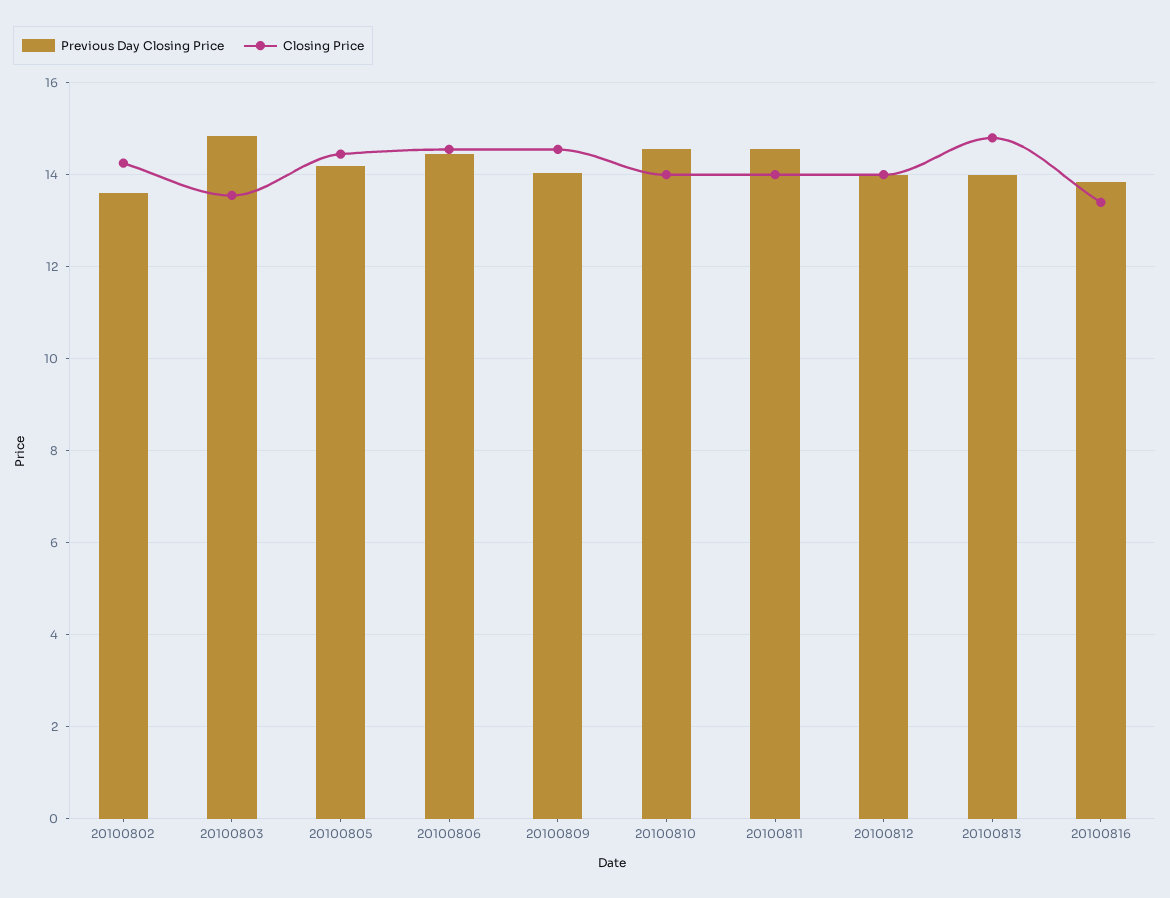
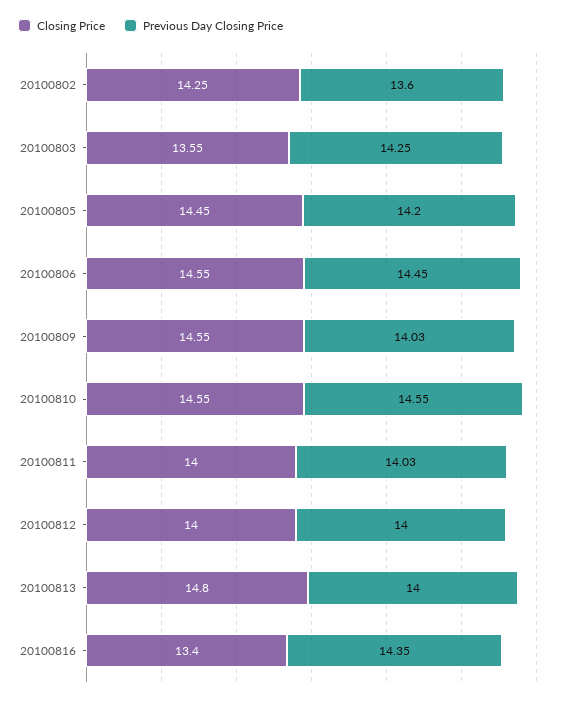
Previous Day Closing Price, 20100803: 14.8 -> 14.25
Closing Price, 20100810: 14 -> 14.55
Previous Day Closing Price, 20100811: 14.6 -> 14.03
Previous Day Closing Price, 20100816: 13.8 -> 14.35

